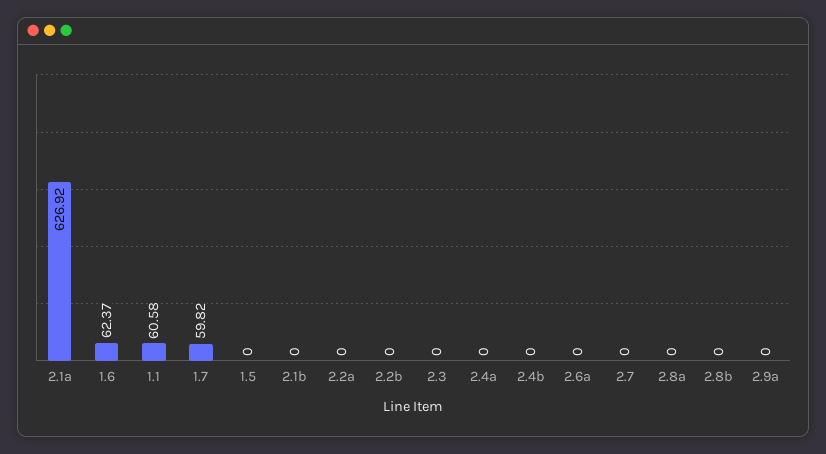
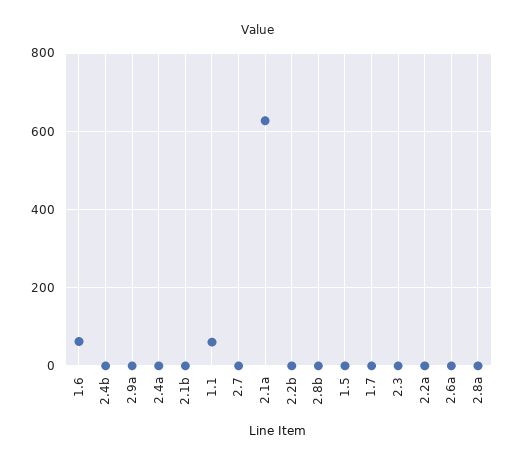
1.7: 59.82 -> 0

